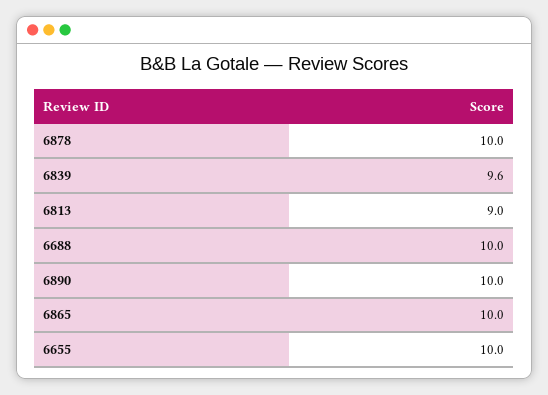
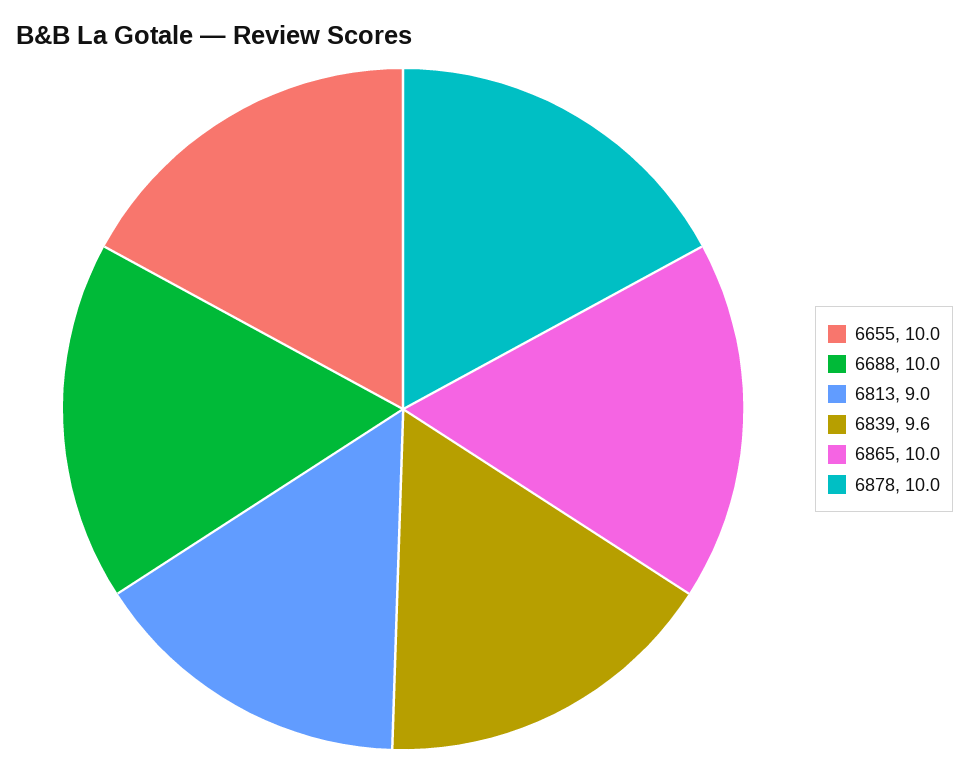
6890: 10 -> none

